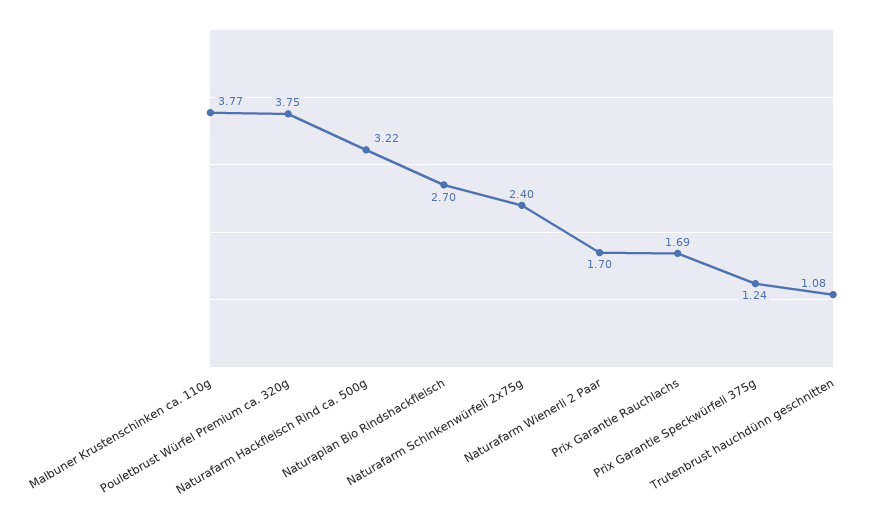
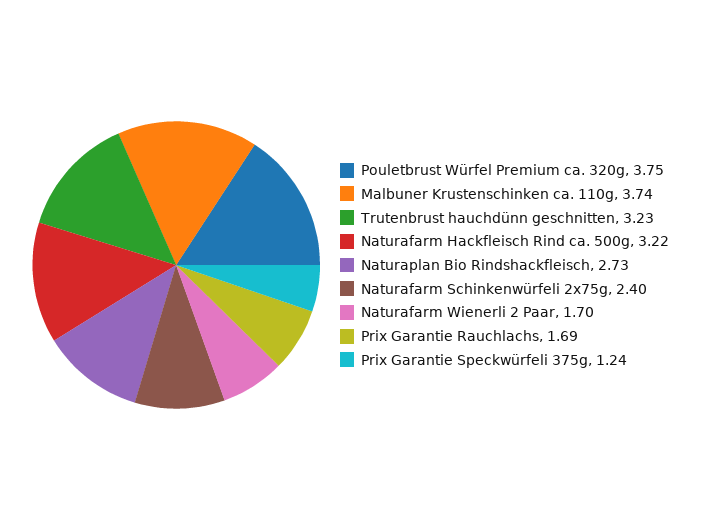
Malbuner Krustenschinken ca. 110g: 3.77 -> 3.74
Naturaplan Bio Rindshackfleisch: 2.7 -> 2.73
Trutenbrust hauchdünn geschnitten: 1.08 -> 3.23

